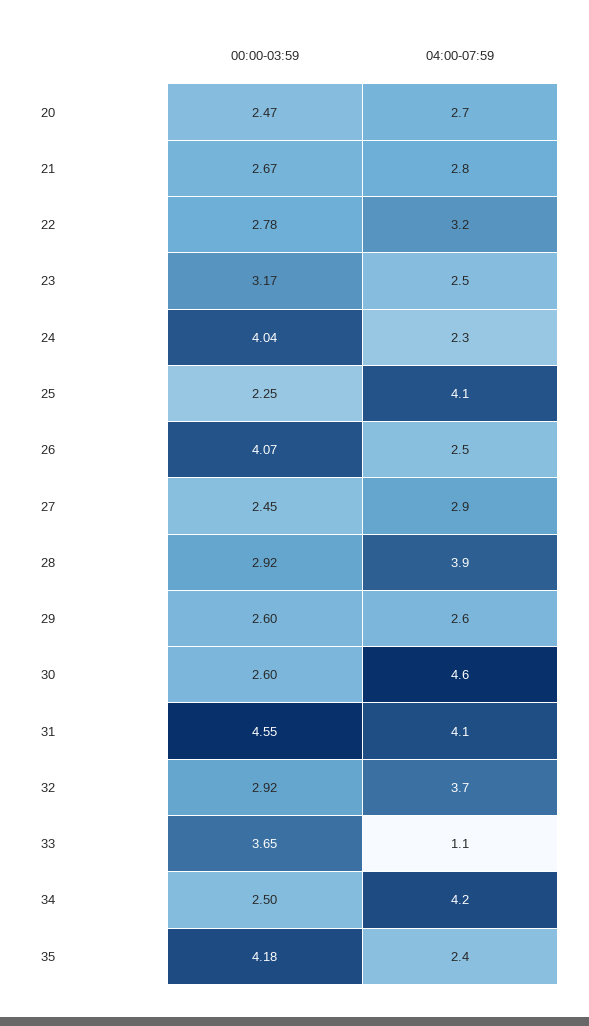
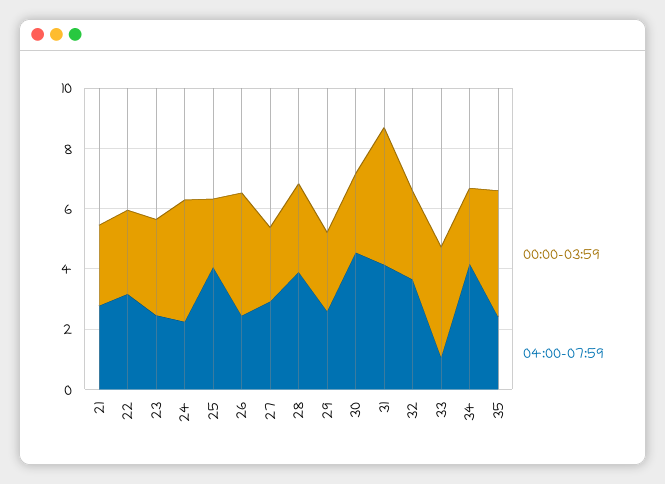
00:00-03:59, 20: 2.47 -> none
04:00-07:59, 20: 2.7 -> none

